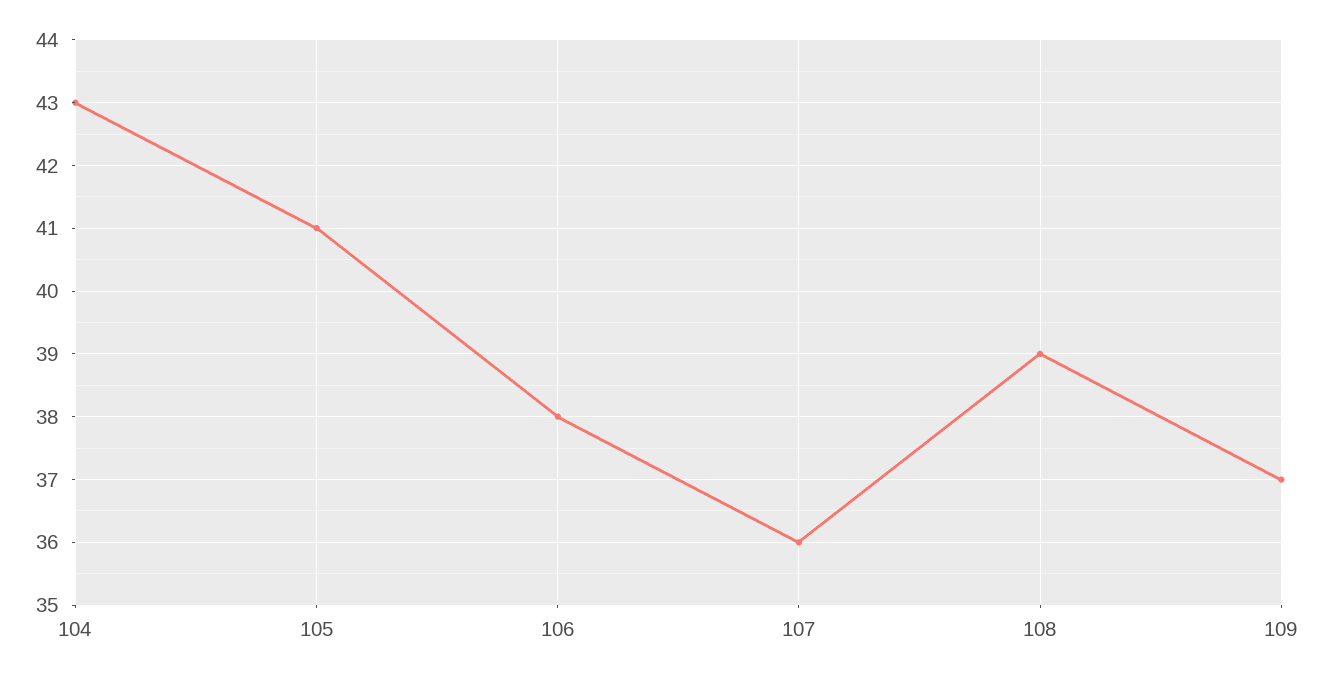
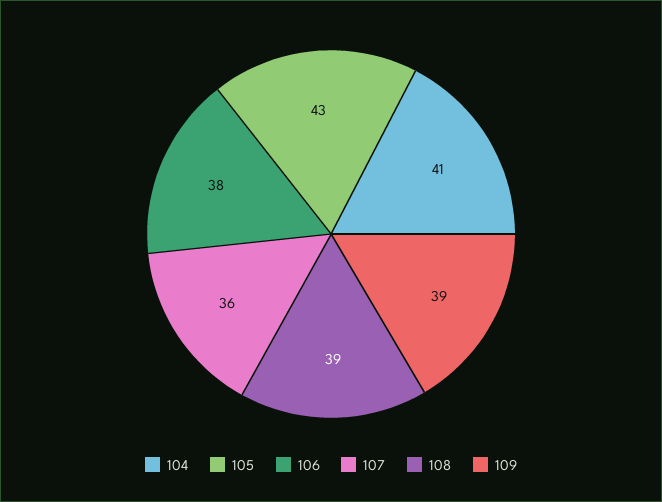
104: 43 -> 41
105: 41 -> 43
109: 37 -> 39

